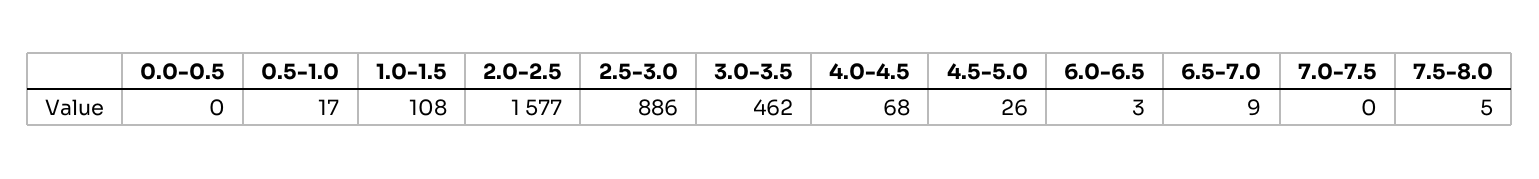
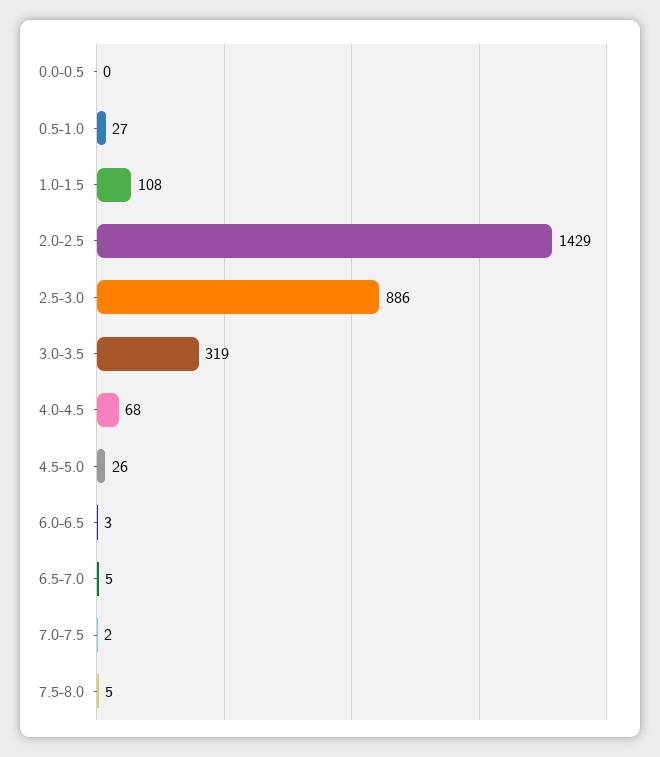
0.5-1.0: 17 -> 27
2.0-2.5: 1577 -> 1429
3.0-3.5: 462 -> 319
6.5-7.0: 9 -> 5
7.0-7.5: 0 -> 2

